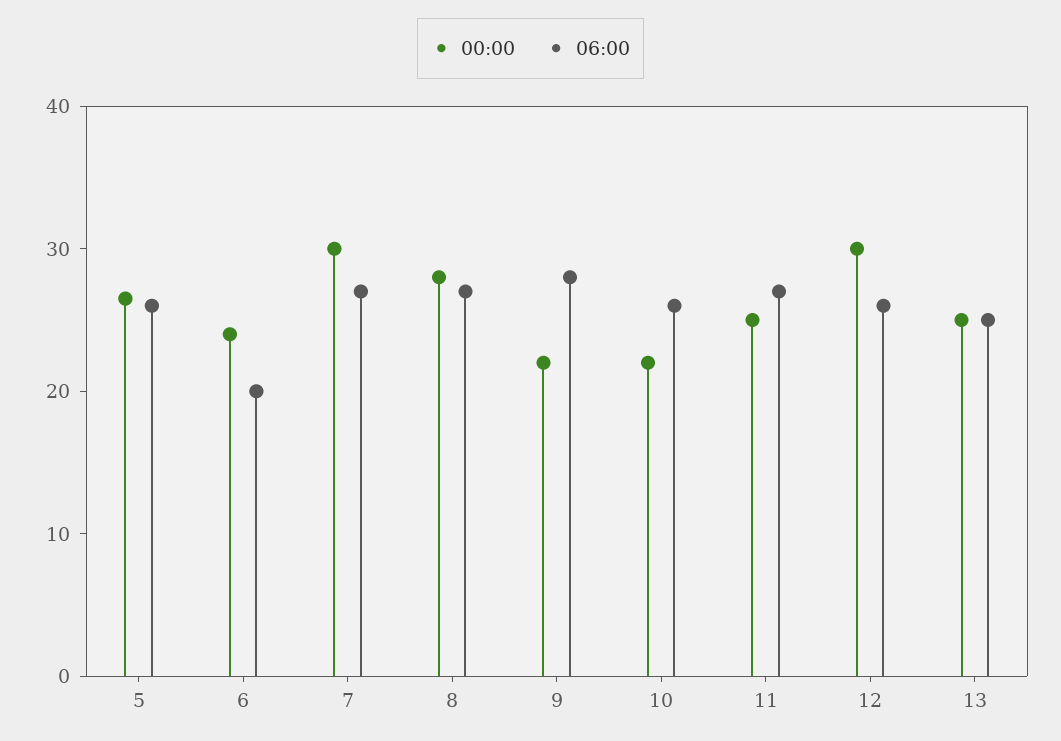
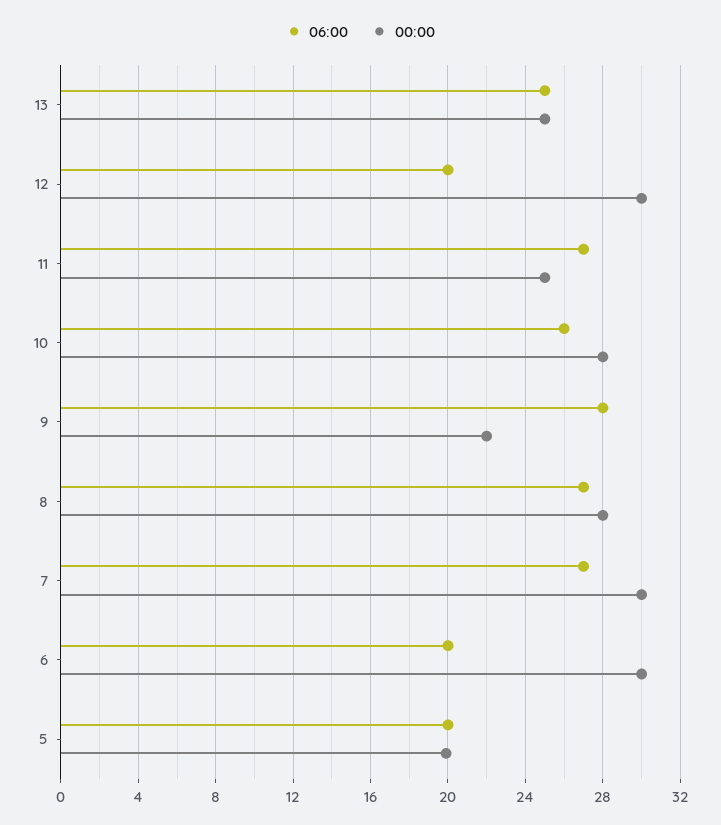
00:00, 5: 26 -> 20
06:00, 5: 26 -> 20
00:00, 6: 24 -> 30
00:00, 10: 22 -> 28
06:00, 12: 26 -> 20

